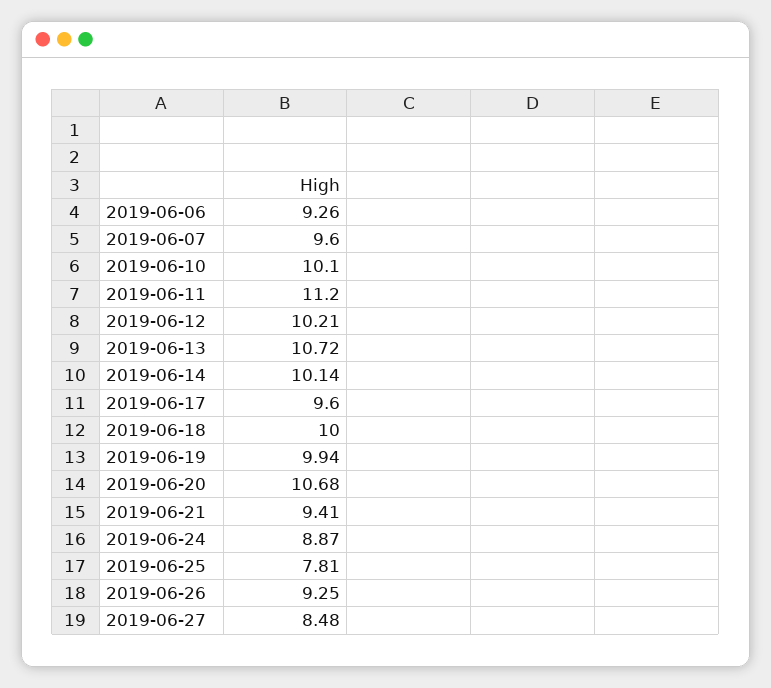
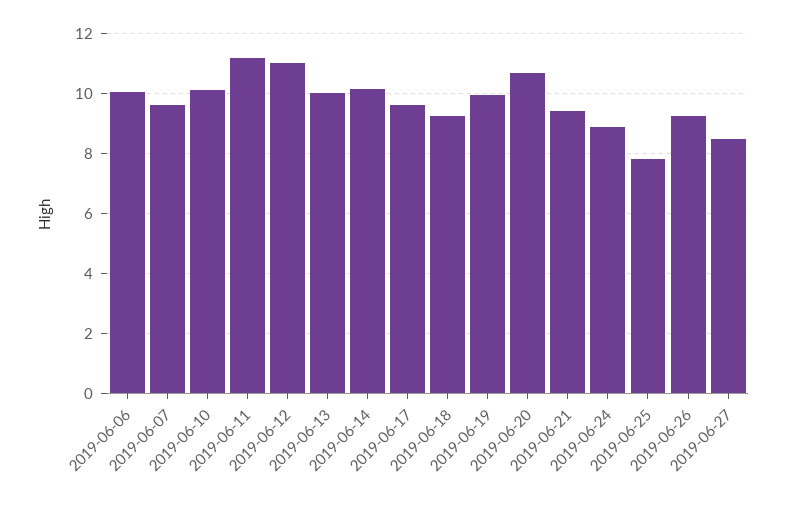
2019-06-06: 9.26 -> 10
2019-06-12: 10.21 -> 11
2019-06-13: 10.72 -> 10
2019-06-18: 10 -> 9.25

